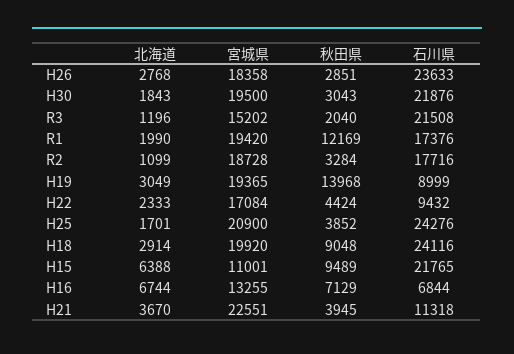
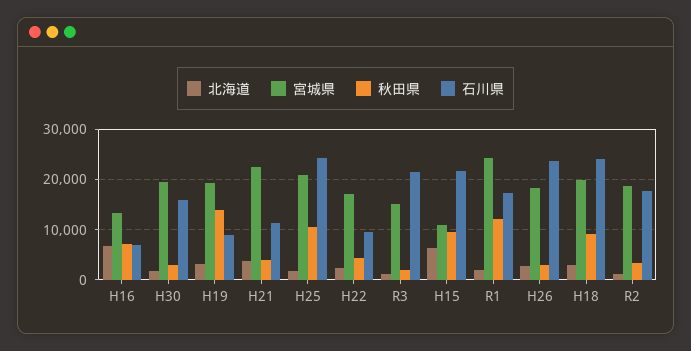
石川県, H30: 21876 -> 16000
宮城県, R1: 19420 -> 24000
秋田県, H25: 3852 -> 10000

